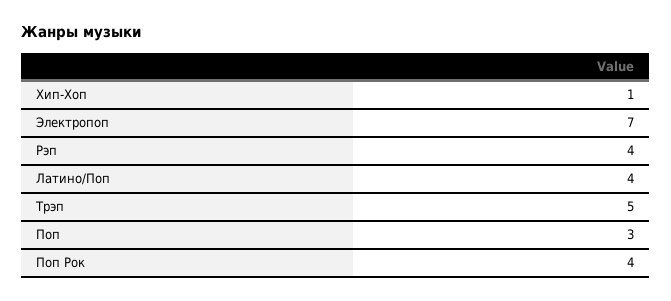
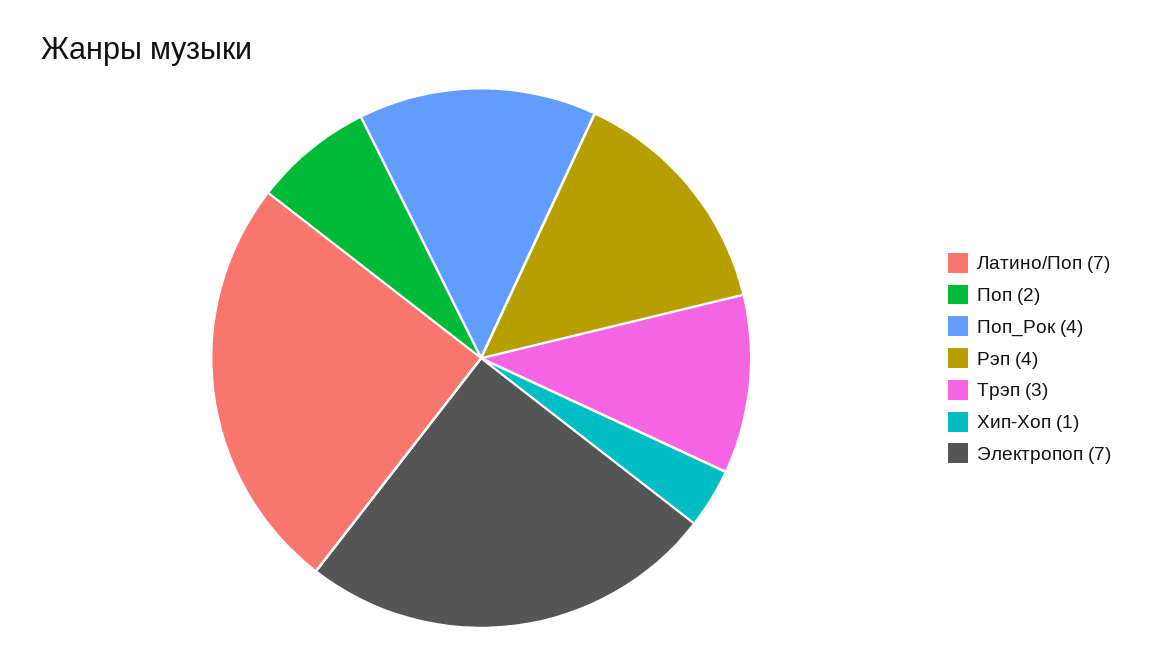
Латино/Поп: 4 -> 7
Трэп: 5 -> 3
Поп: 3 -> 2

